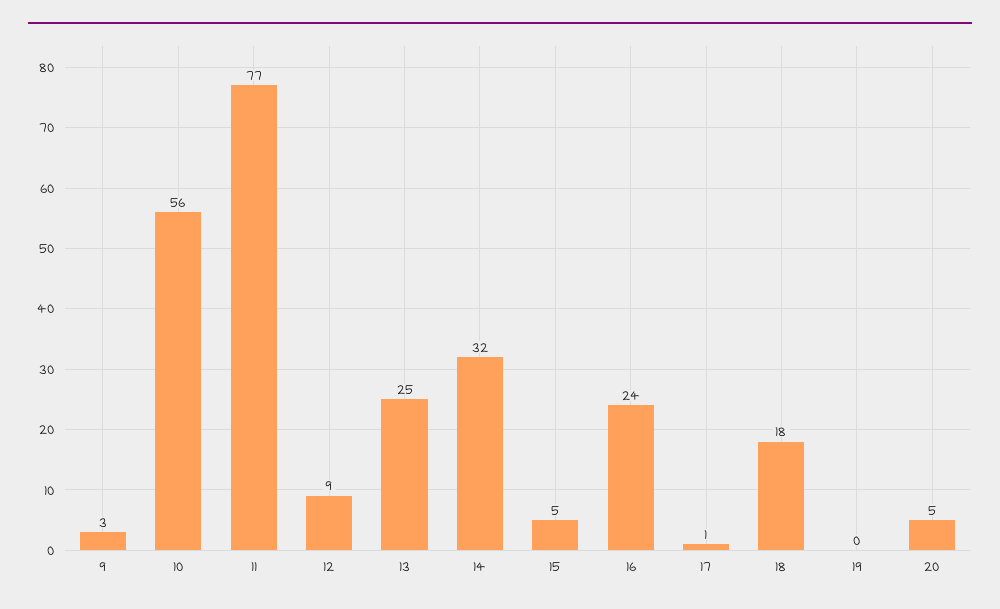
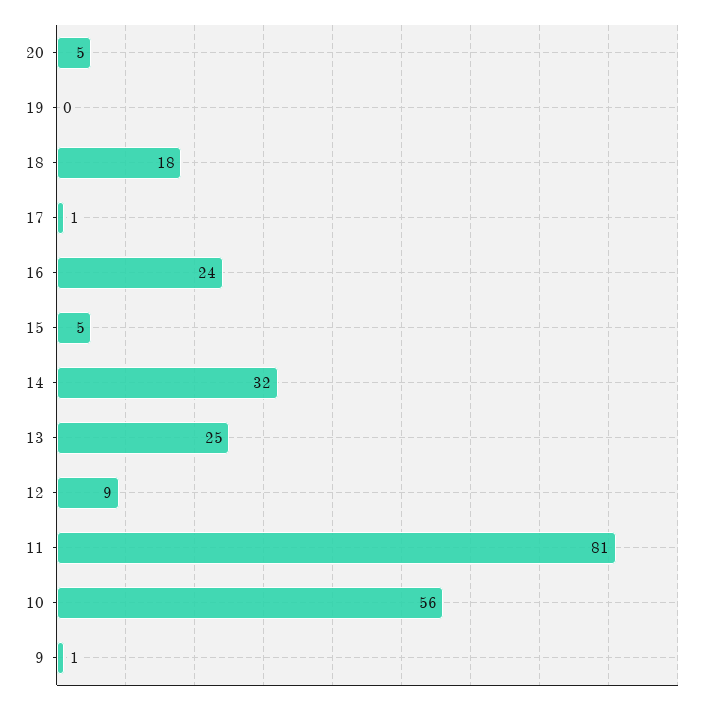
9: 3 -> 1
11: 77 -> 81

